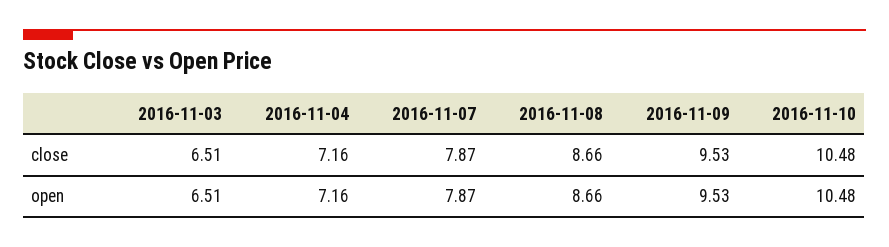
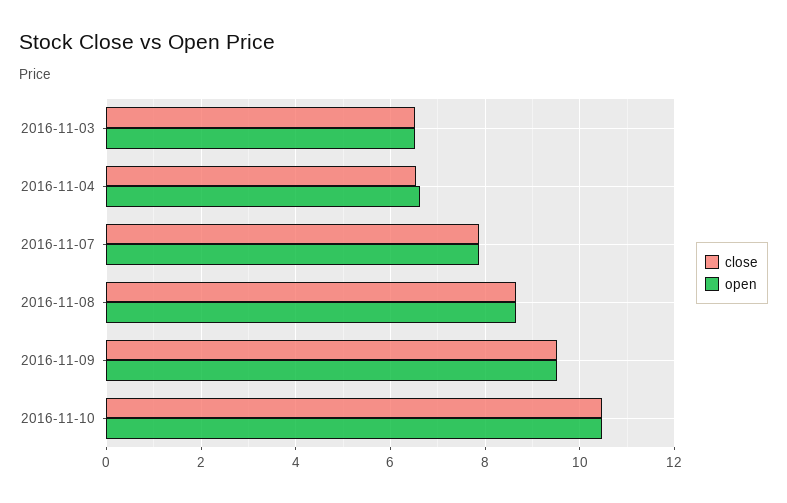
close, 2016-11-04: 7.16 -> 6.6
open, 2016-11-04: 7.16 -> 6.6

